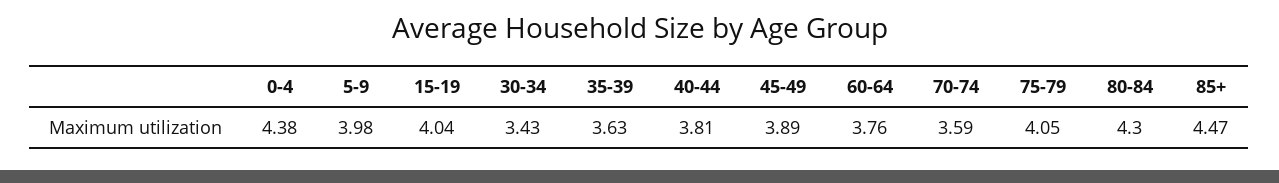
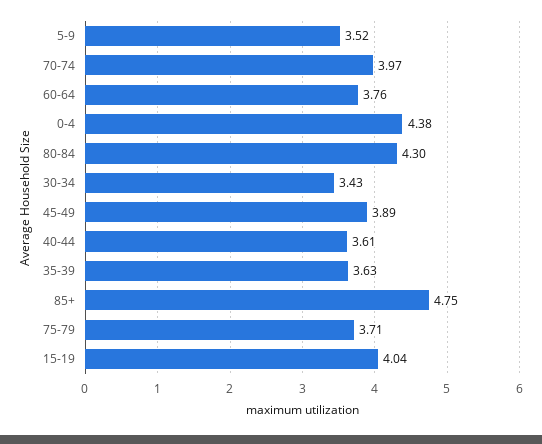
5-9: 3.98 -> 3.52
40-44: 3.81 -> 3.61
70-74: 3.59 -> 3.97
75-79: 4.05 -> 3.71
85+: 4.47 -> 4.75

